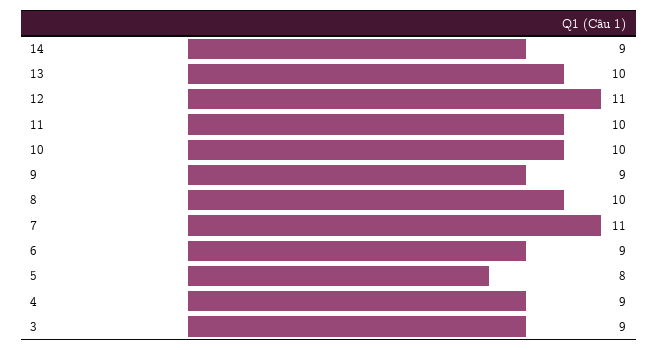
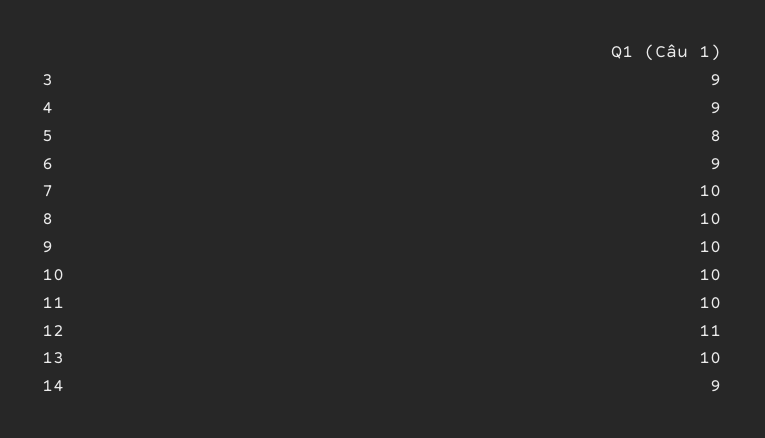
9: 9 -> 10
7: 11 -> 10

